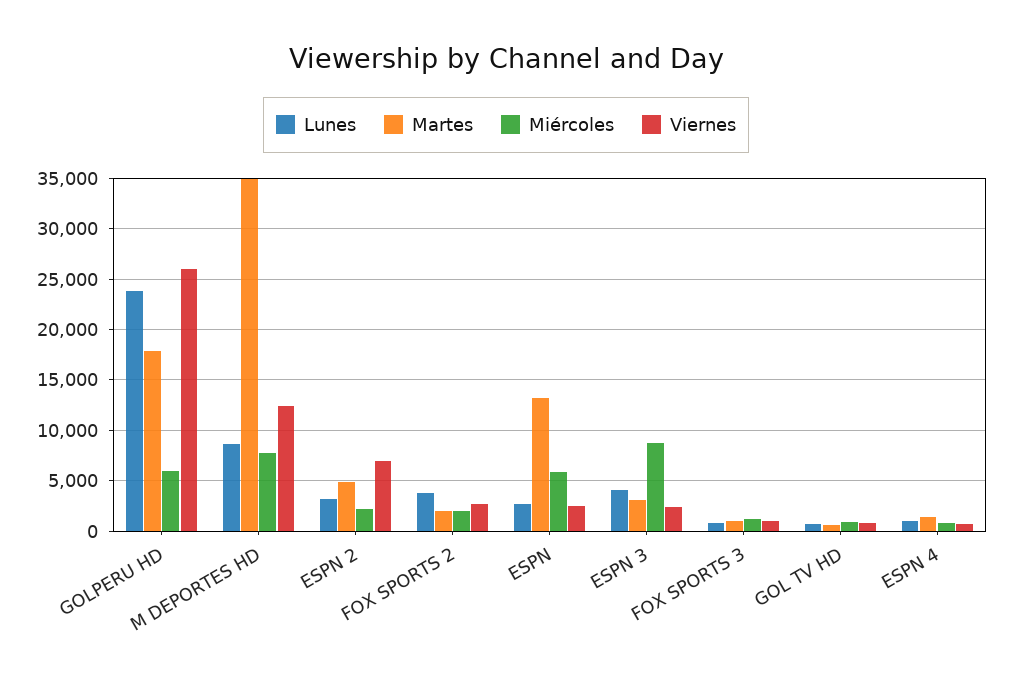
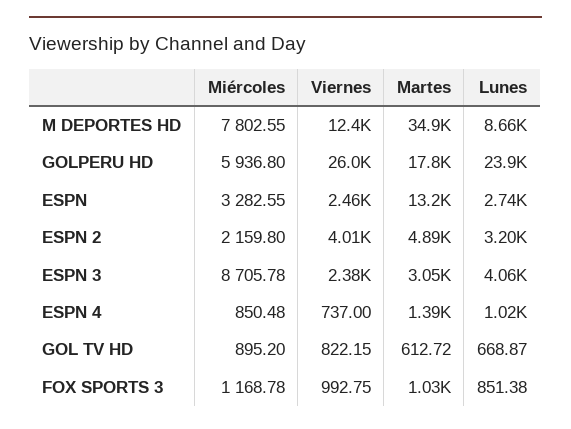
Viernes, ESPN 2: 7000 -> 4010
Lunes, FOX SPORTS 2: 4000 -> none
Martes, FOX SPORTS 2: 2000 -> none
Miércoles, FOX SPORTS 2: 2000 -> none
Viernes, FOX SPORTS 2: 3000 -> none
Miércoles, ESPN: 6000 -> 3282.55

